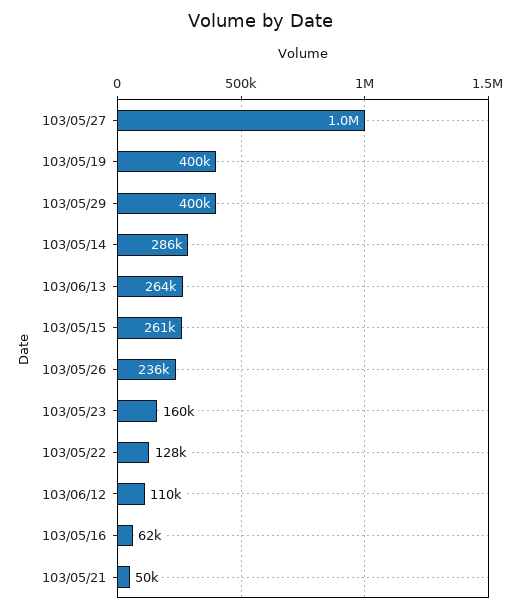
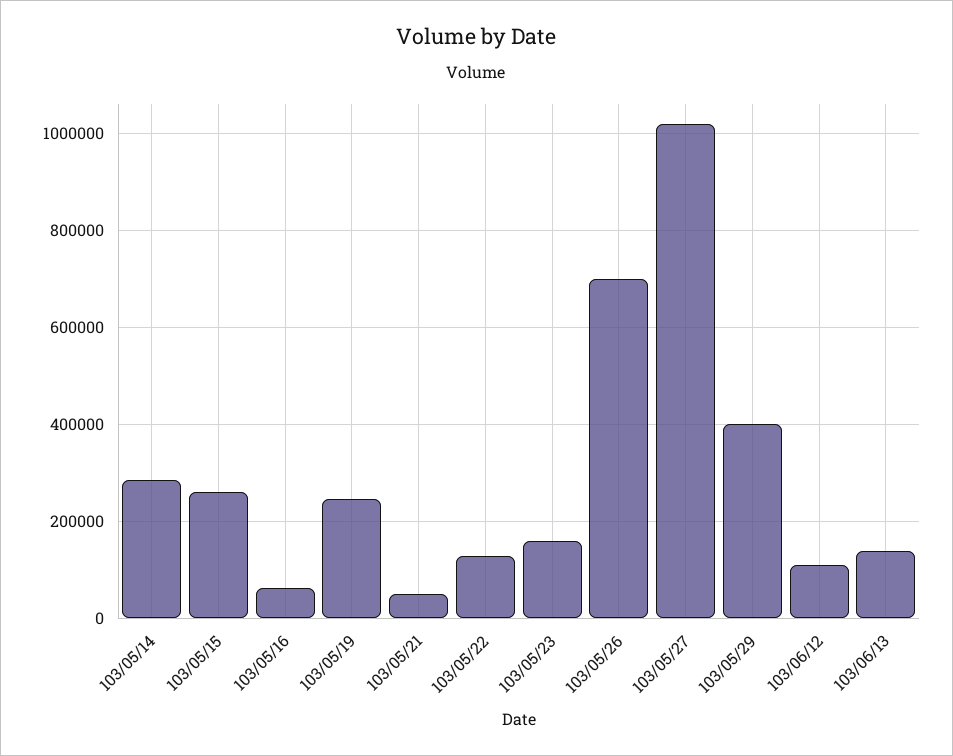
103/05/19: 400000 -> 240000
103/06/13: 264000 -> 140000
103/05/26: 236000 -> 700000

